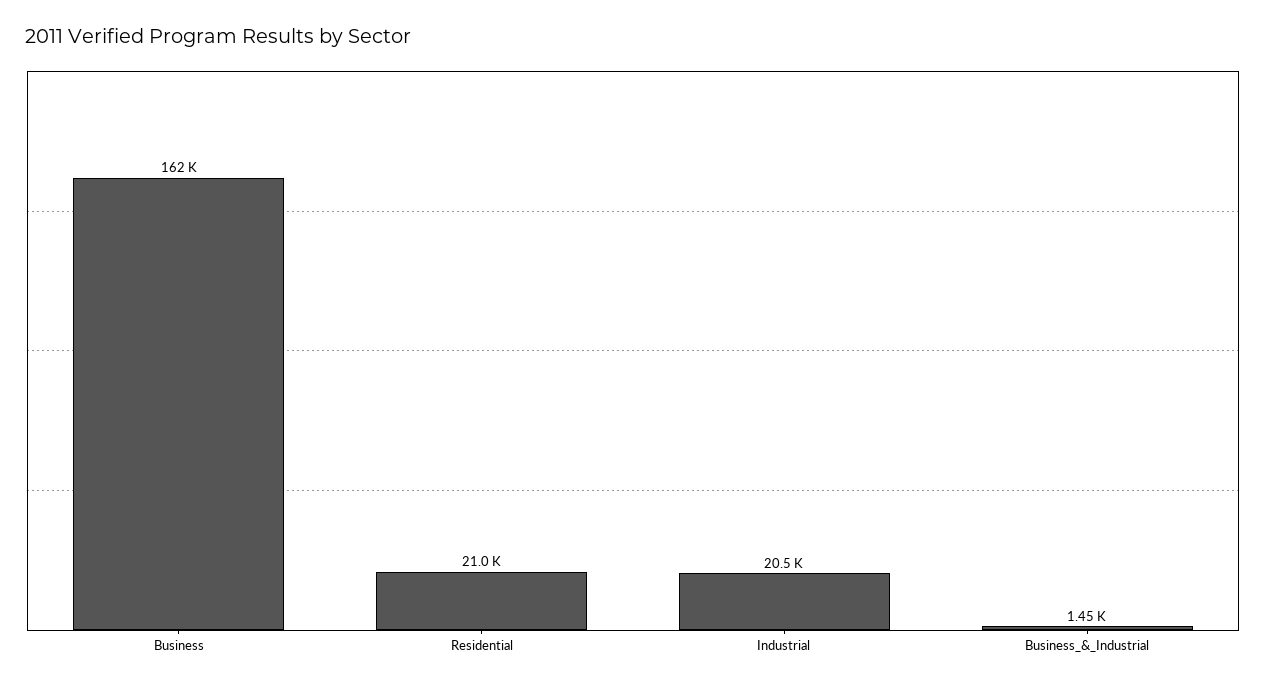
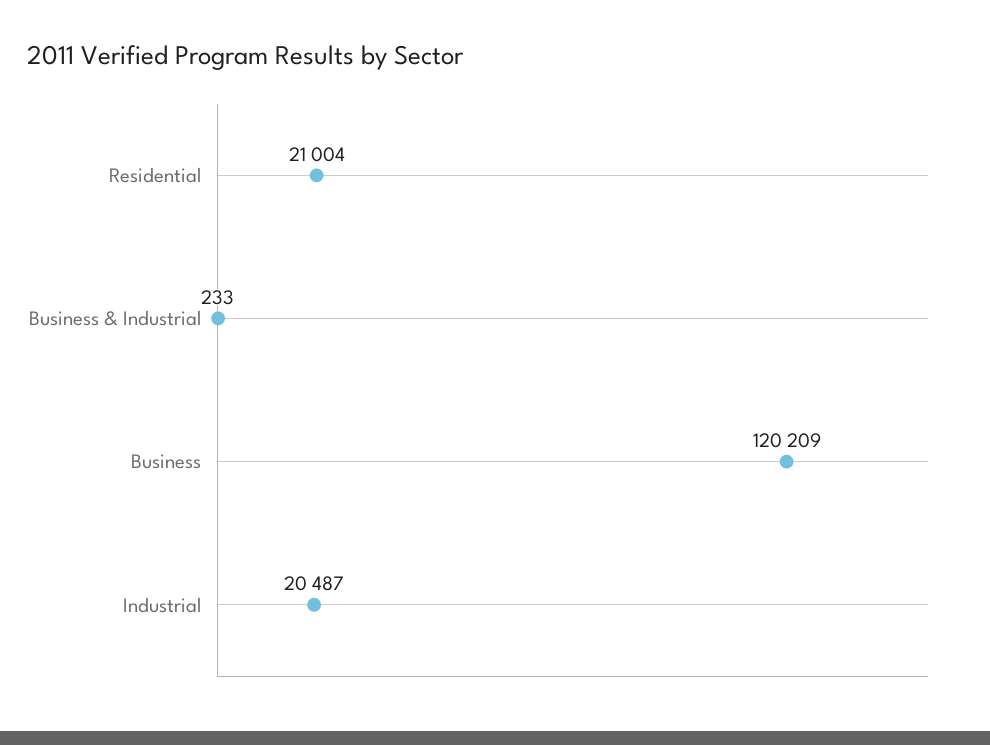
Business: 162000 -> 120209
Business_&_Industrial: 1450 -> 233

